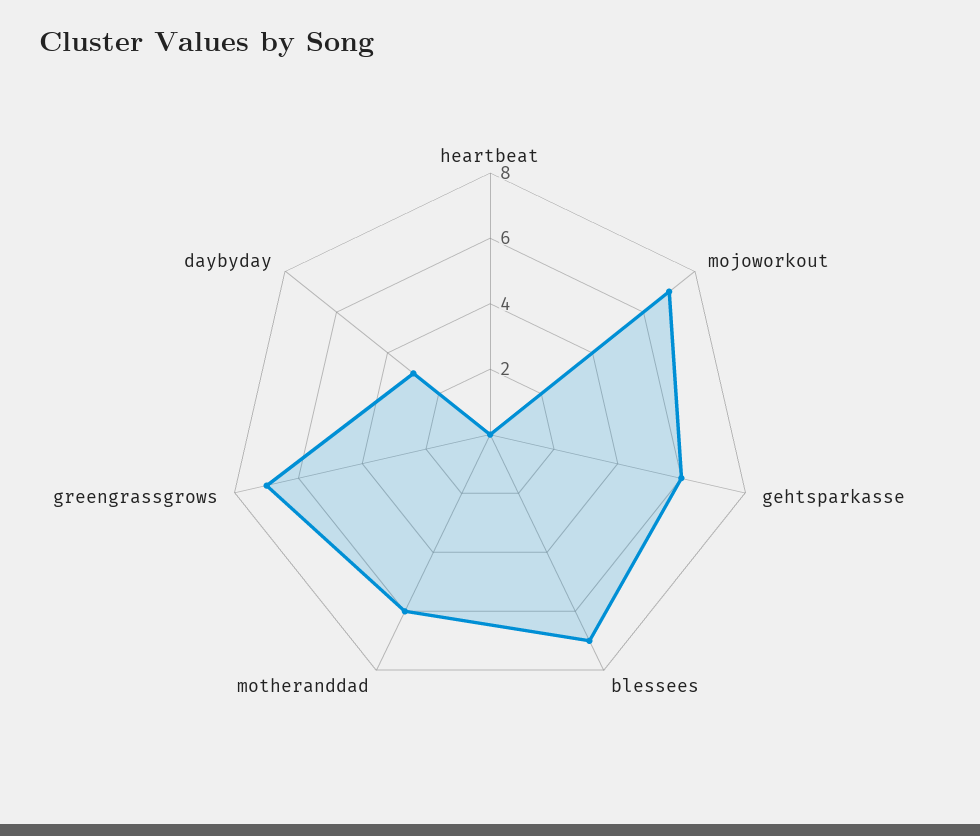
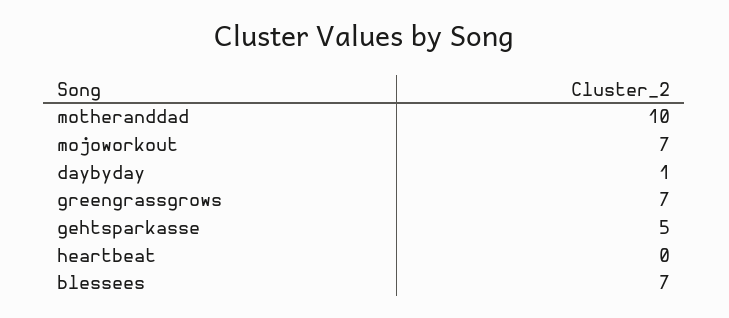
gehtsparkasse: 6 -> 5
motheranddad: 6 -> 10
daybyday: 3 -> 1

